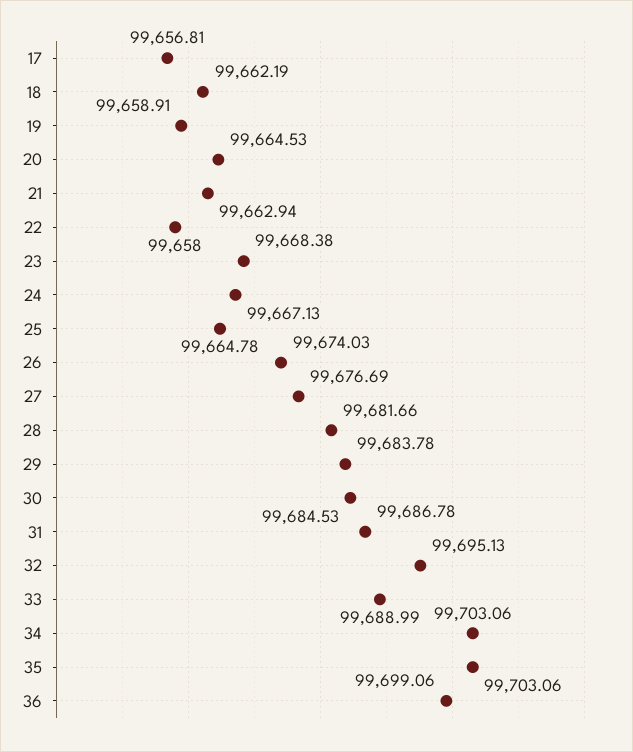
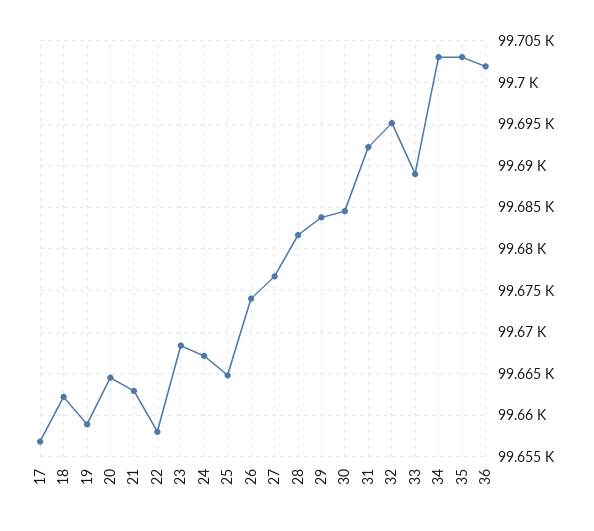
31: 99686.78 -> 99692
36: 99699.06 -> 99702

